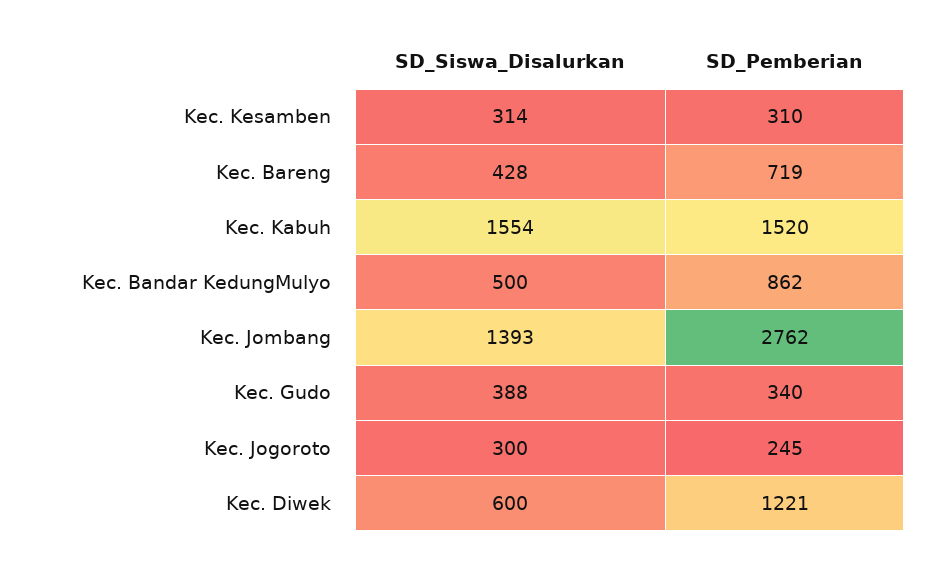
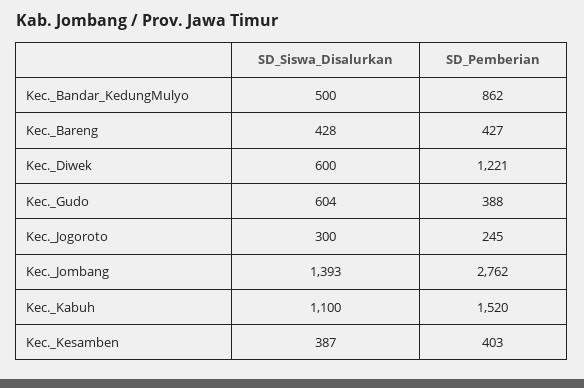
SD_Siswa_Disalurkan, Kec. Kesamben: 314 -> 387
SD_Pemberian, Kec. Kesamben: 310 -> 403
SD_Pemberian, Kec. Bareng: 719 -> 427
SD_Siswa_Disalurkan, Kec. Kabuh: 1554 -> 1100
SD_Siswa_Disalurkan, Kec. Gudo: 388 -> 604
SD_Pemberian, Kec. Gudo: 340 -> 388

